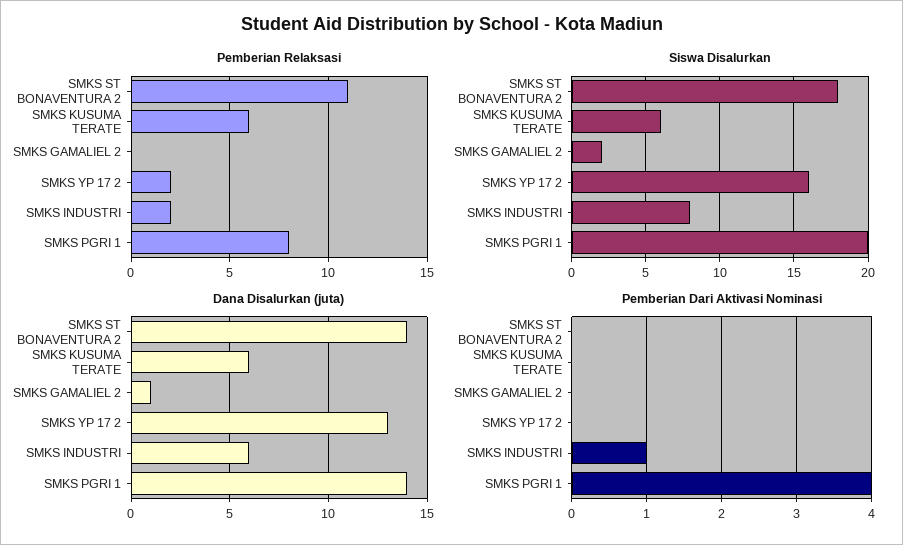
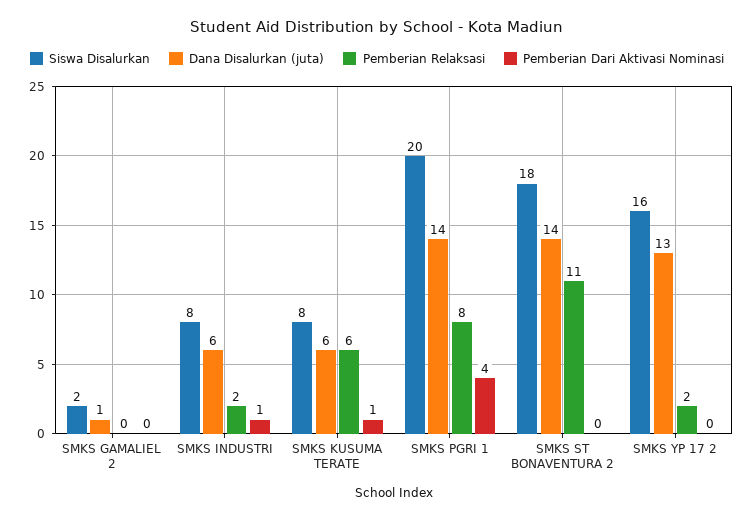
Siswa Disalurkan, SMKS KUSUMA TERATE: 6 -> 8
Pemberian Dari Aktivasi Nominasi, SMKS KUSUMA TERATE: 0 -> 1

